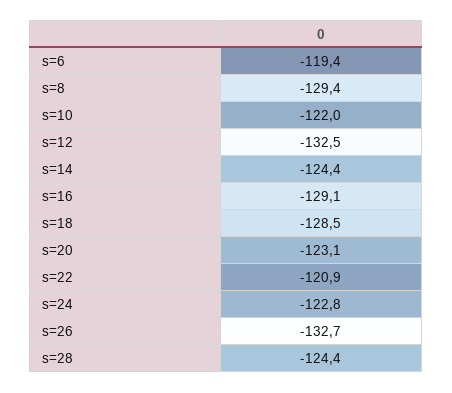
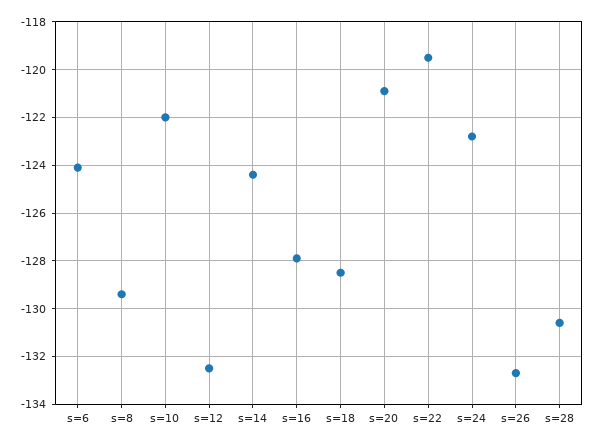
s=6: -119.4 -> -124
s=16: -129.1 -> -128
s=20: -123.1 -> -121
s=22: -120.9 -> -119.5
s=28: -124.4 -> -130.5

